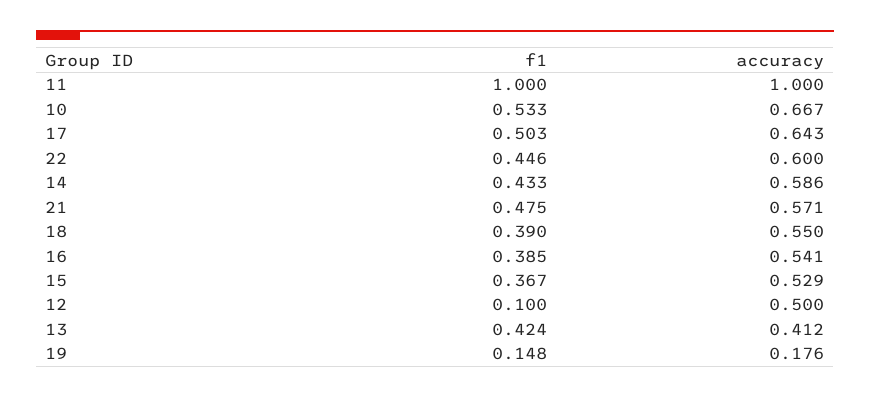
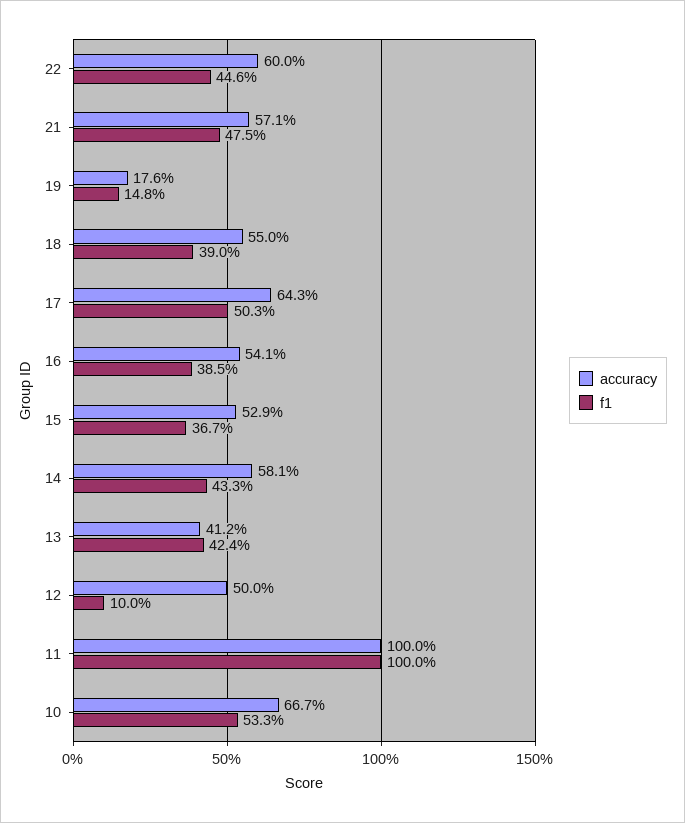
accuracy, 14: 0.586 -> 0.581

